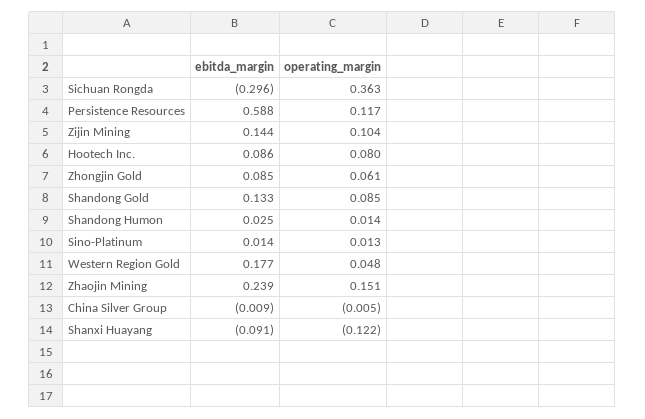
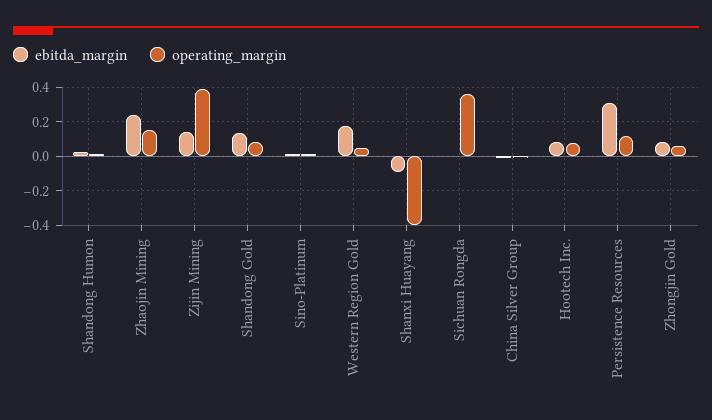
ebitda_margin, Sichuan Rongda: -0.296 -> 0
ebitda_margin, Persistence Resources: 0.588 -> 0.3
operating_margin, Zijin Mining: 0.104 -> 0.4
operating_margin, Shanxi Huayang: -0.122 -> -0.4

